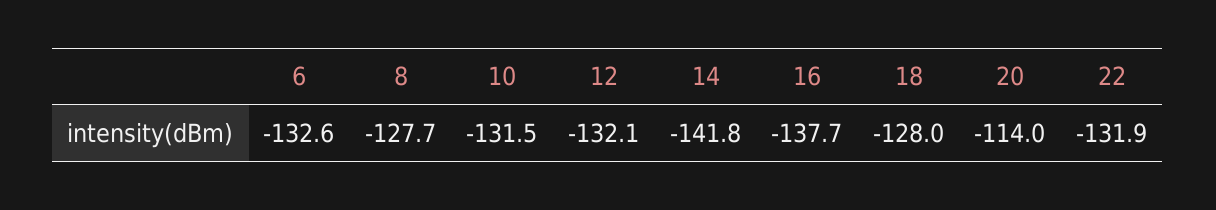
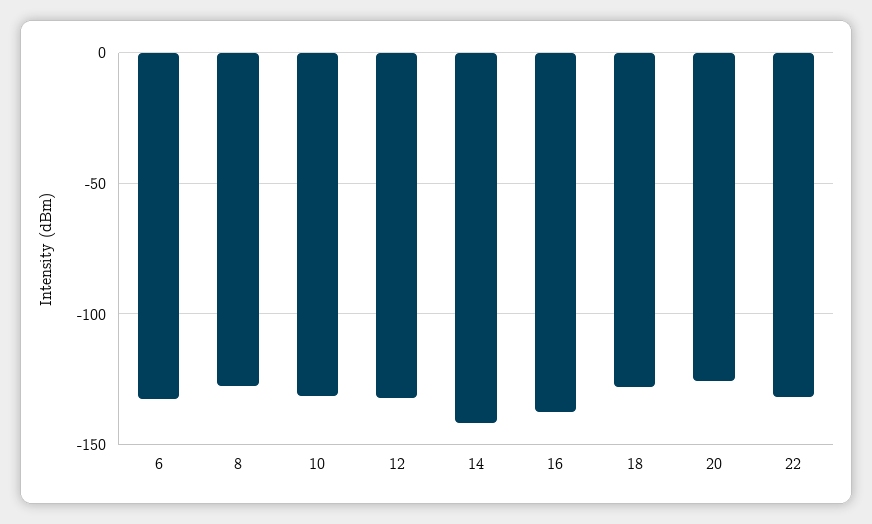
20: -114 -> -125

